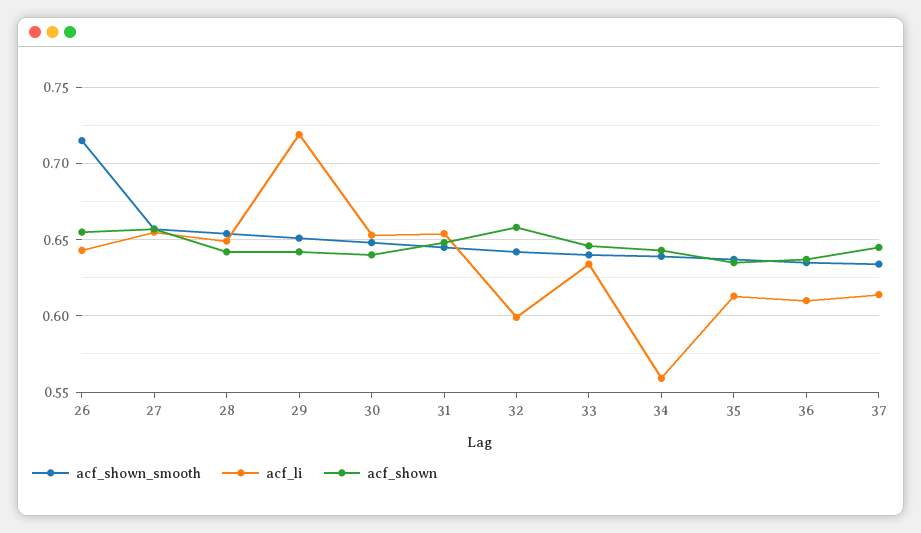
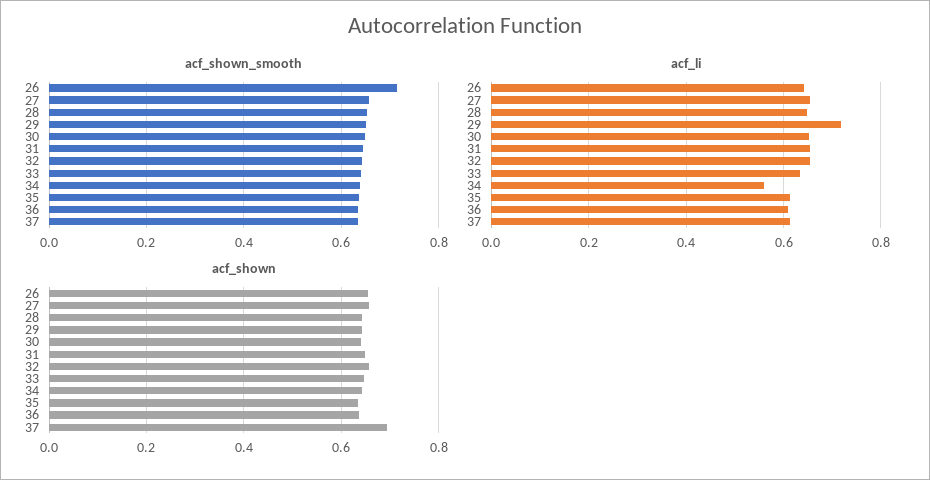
acf_li, 32: 0.6 -> 0.66
acf_shown, 37: 0.645 -> 0.7

